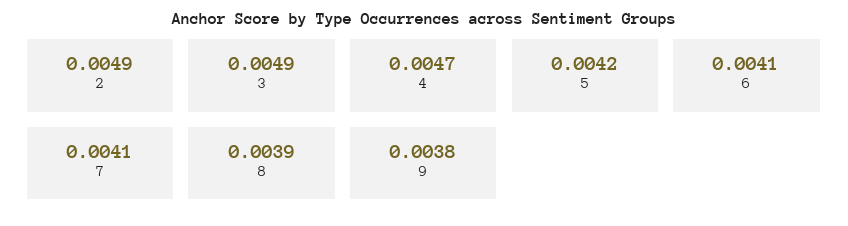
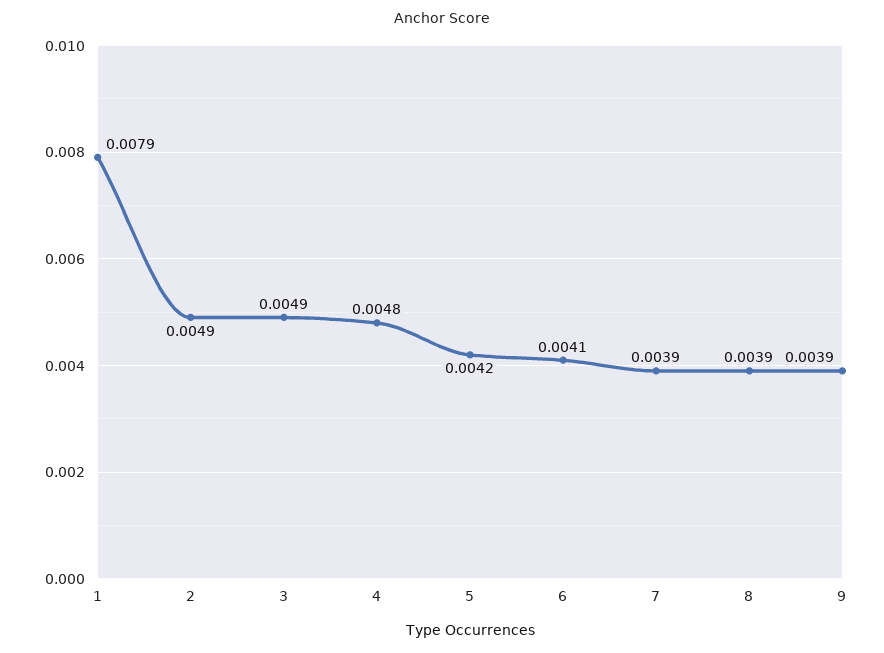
4: 0.0047 -> 0.0048
7: 0.0041 -> 0.0039
9: 0.0038 -> 0.0039
1: none -> 0.0079

